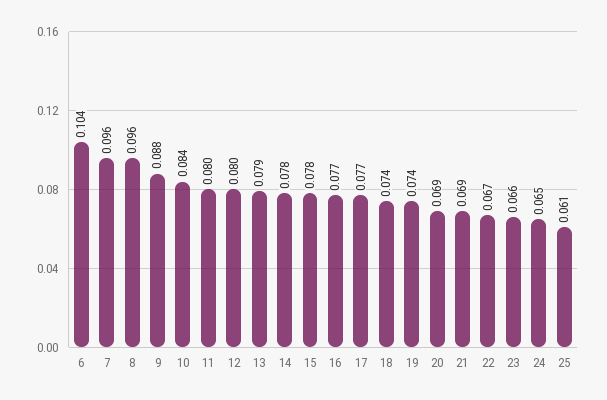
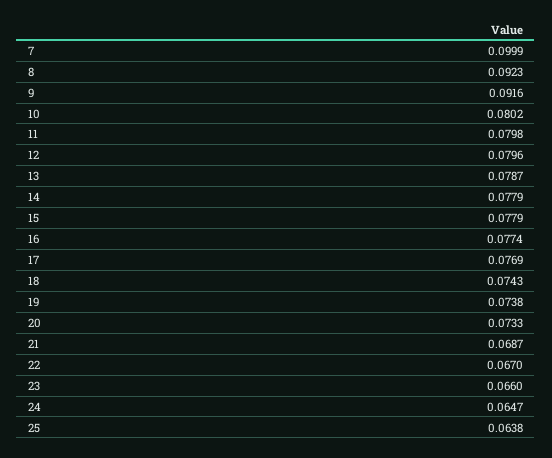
6: 0.104 -> none
7: 0.096 -> 0.0999
8: 0.096 -> 0.0923
9: 0.088 -> 0.0916
10: 0.084 -> 0.0802
20: 0.069 -> 0.0733
25: 0.061 -> 0.0638

